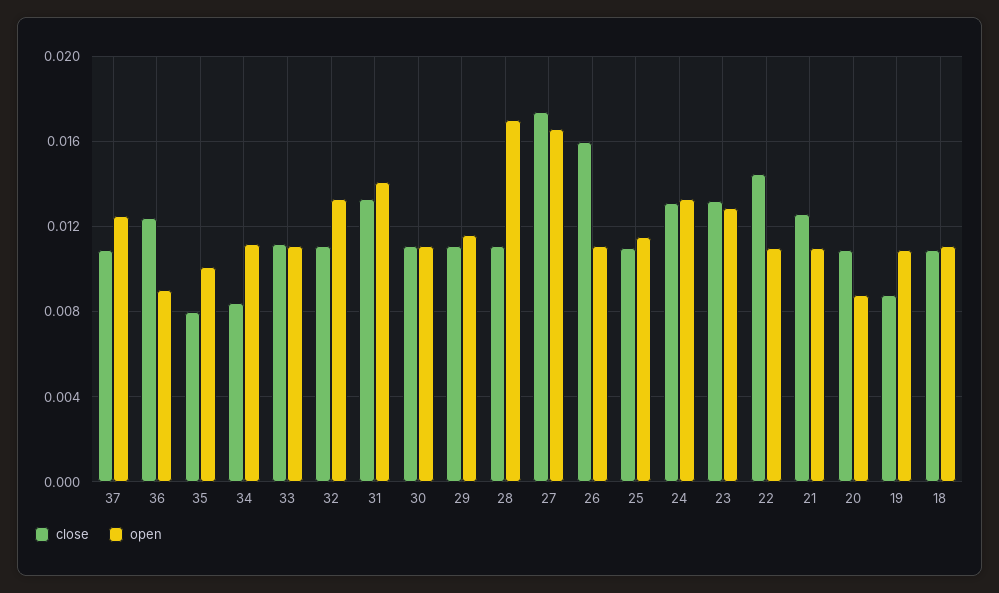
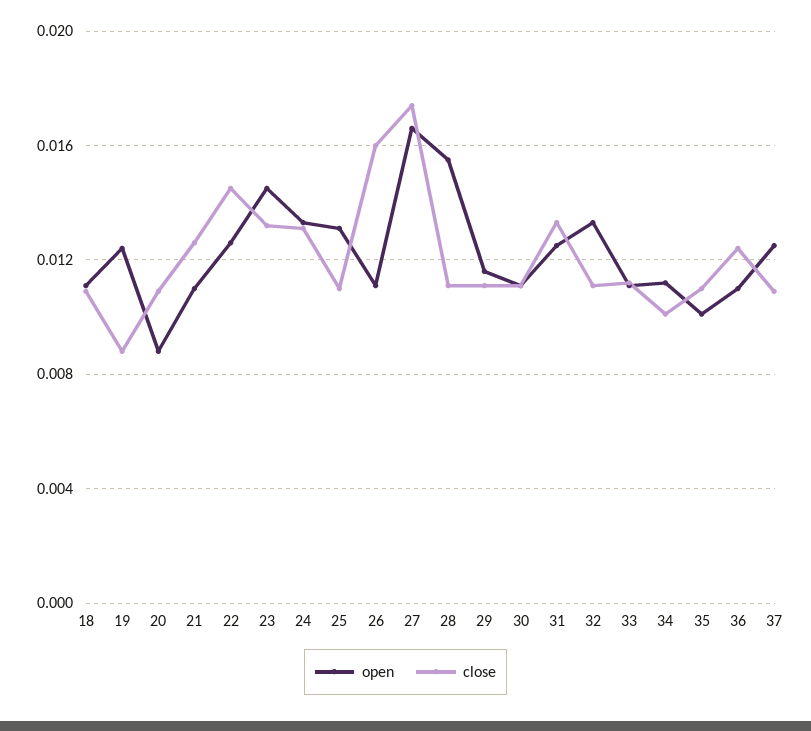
open, 36: 0.009 -> 0.011
close, 35: 0.008 -> 0.011
close, 34: 0.0085 -> 0.01
open, 31: 0.014 -> 0.0125
open, 28: 0.017 -> 0.0155
open, 25: 0.0115 -> 0.013
open, 23: 0.013 -> 0.0145
open, 22: 0.011 -> 0.0125
open, 19: 0.011 -> 0.0125

